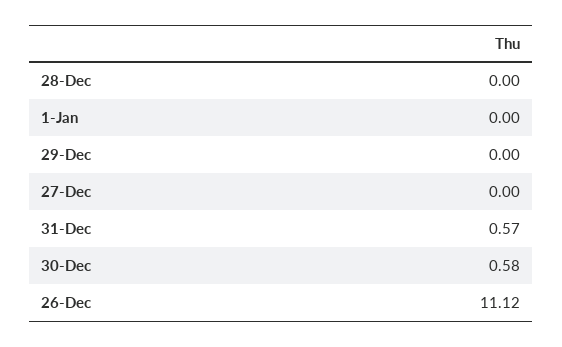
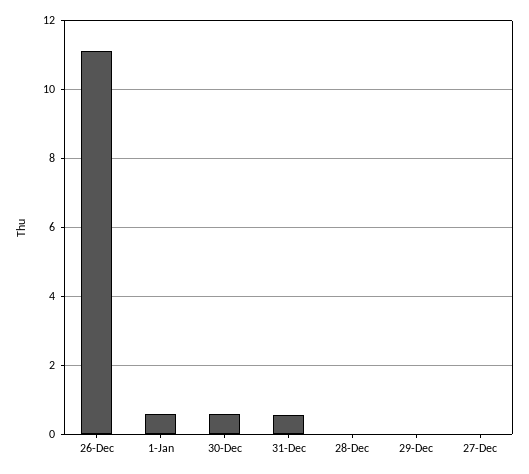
1-Jan: 0 -> 0.6

